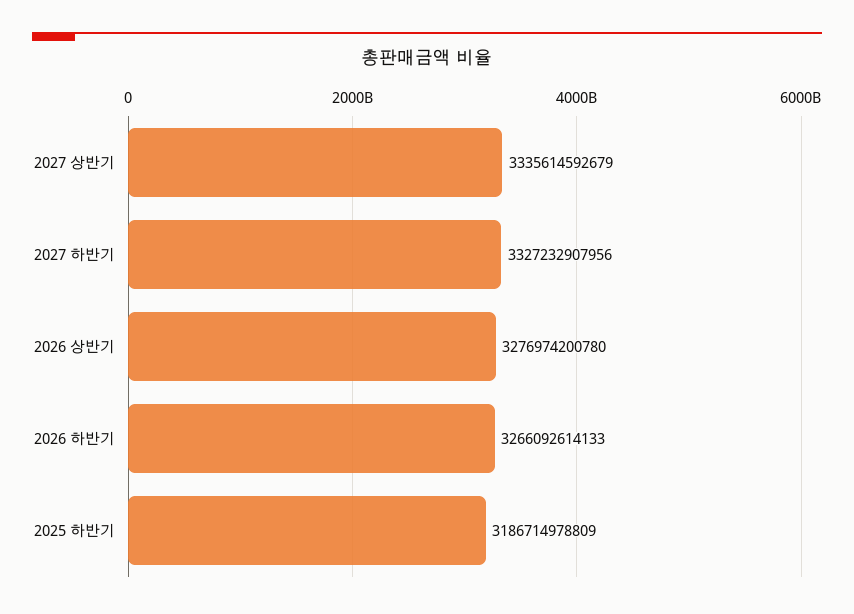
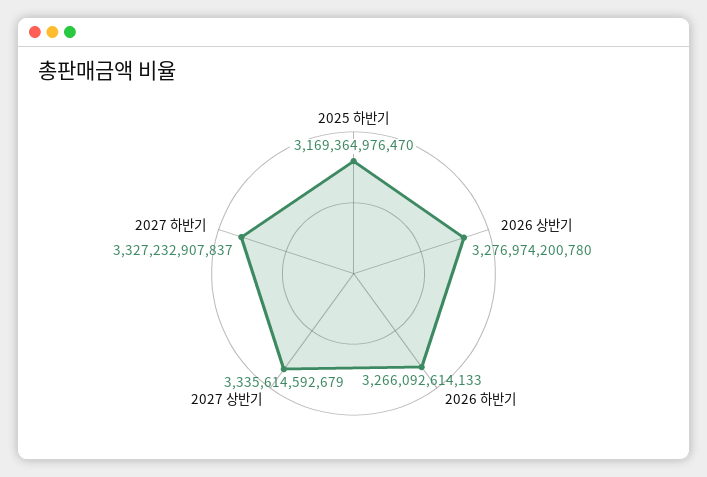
2027 하반기: 3327232907956 -> 3327232907837
2025 하반기: 3186714978809 -> 3169364976470

